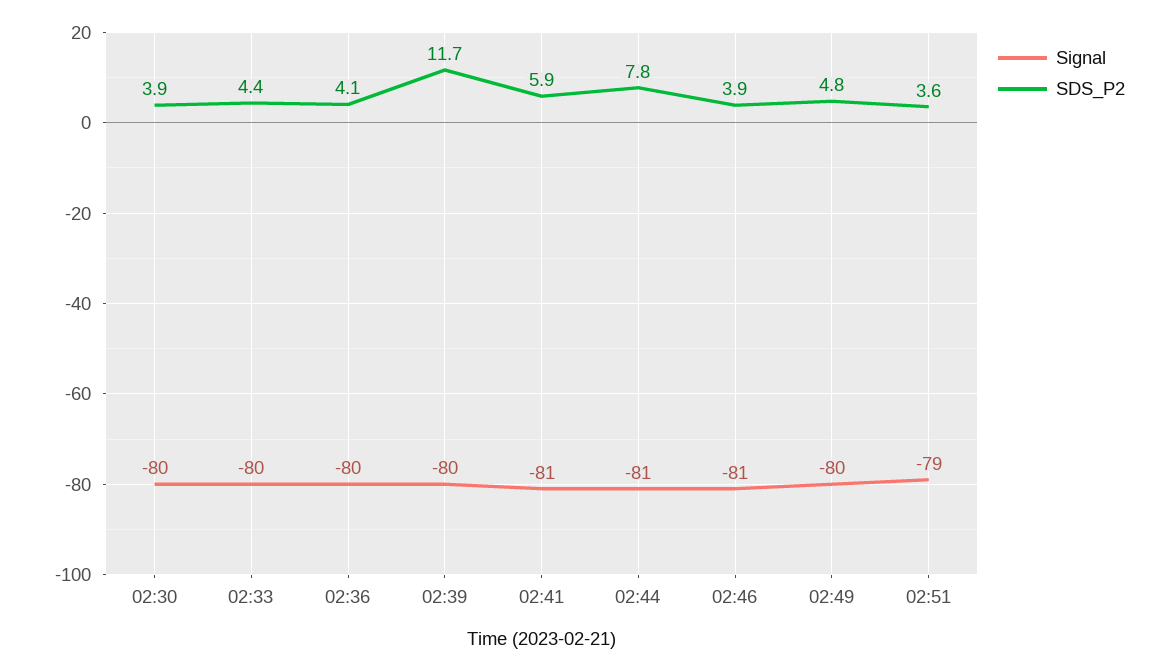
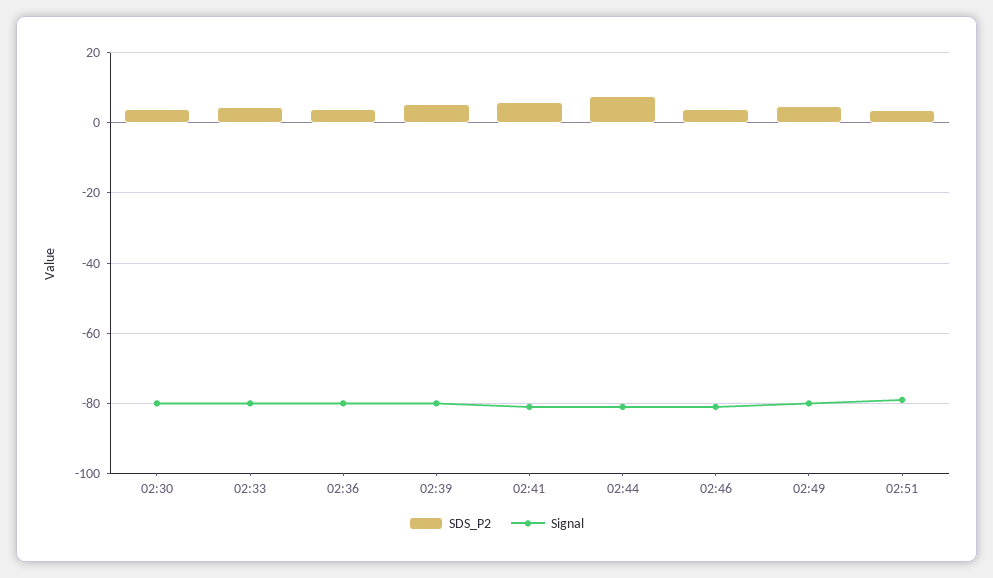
SDS_P2, 02:39: 11.7 -> 6

